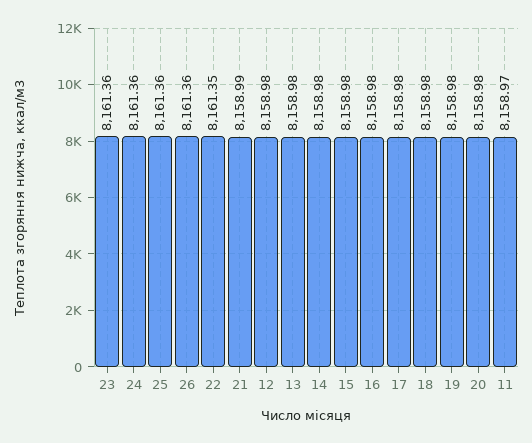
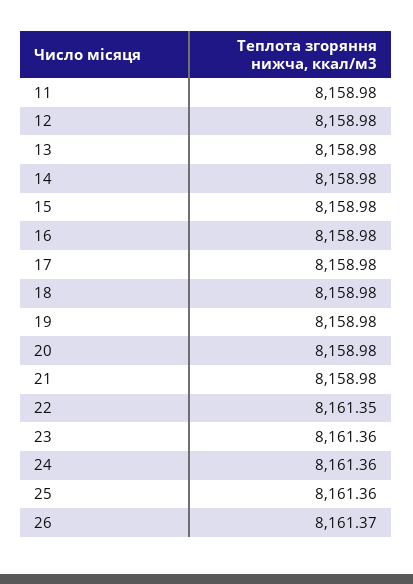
26: 8161.36 -> 8161.37
21: 8158.99 -> 8158.98
11: 8158.97 -> 8158.98

